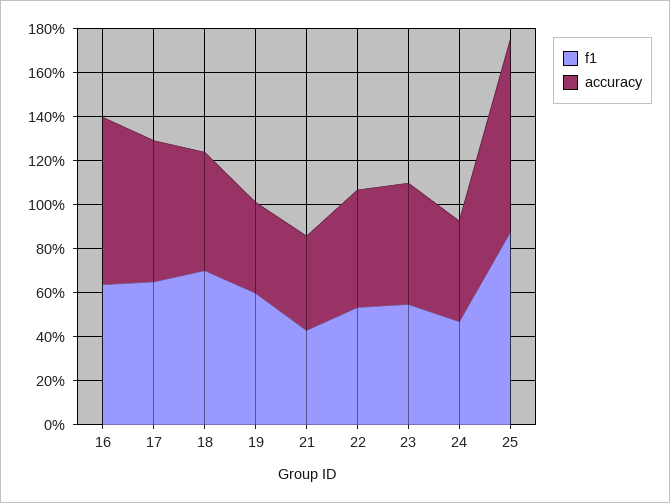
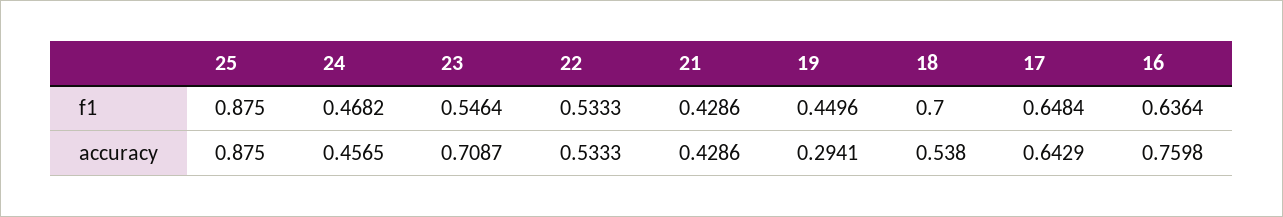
f1, 19: 0.6 -> 0.4496
accuracy, 19: 0.4 -> 0.2941
accuracy, 23: 0.55 -> 0.7087

